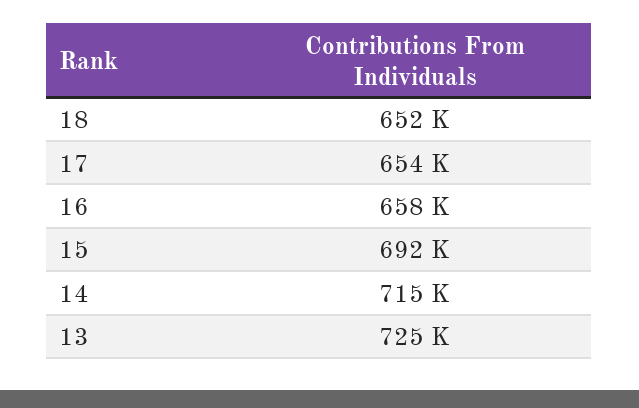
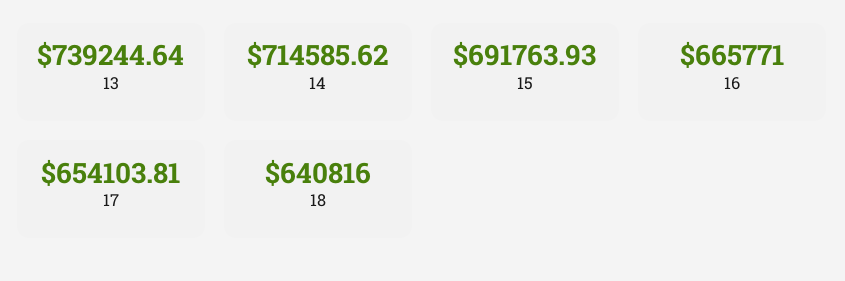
18: 652000 -> 640816
16: 658000 -> 665771
13: 725000 -> 739244.64

